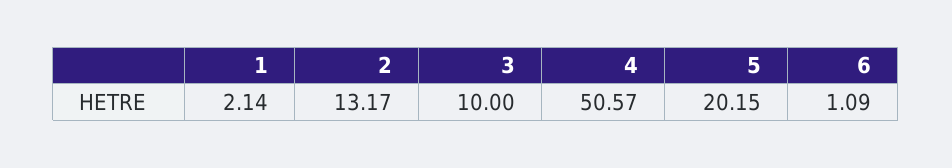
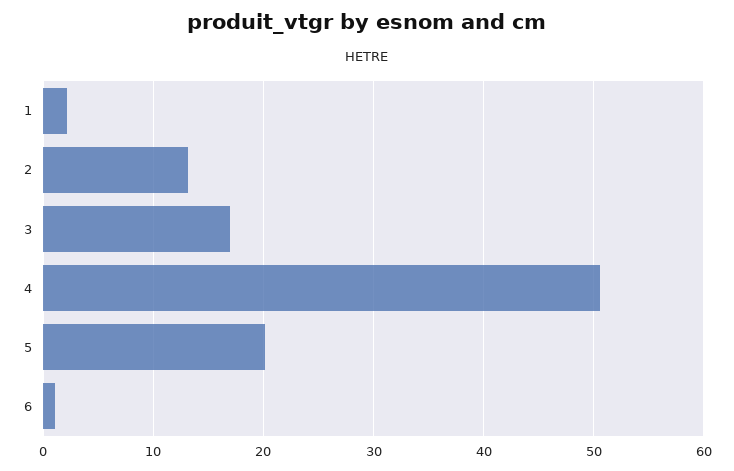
3: 10 -> 17

